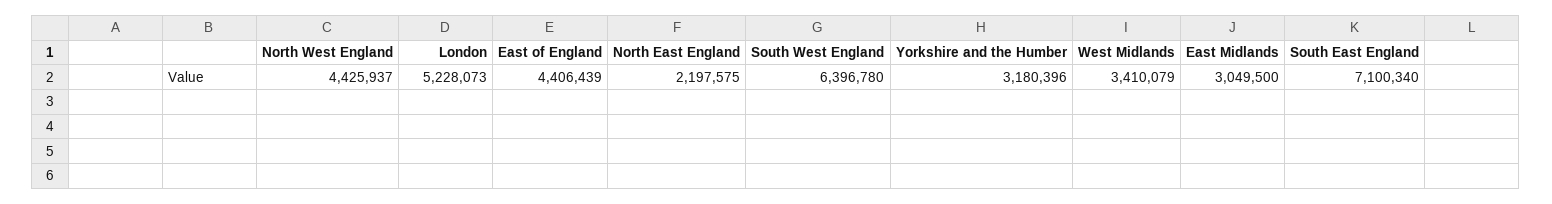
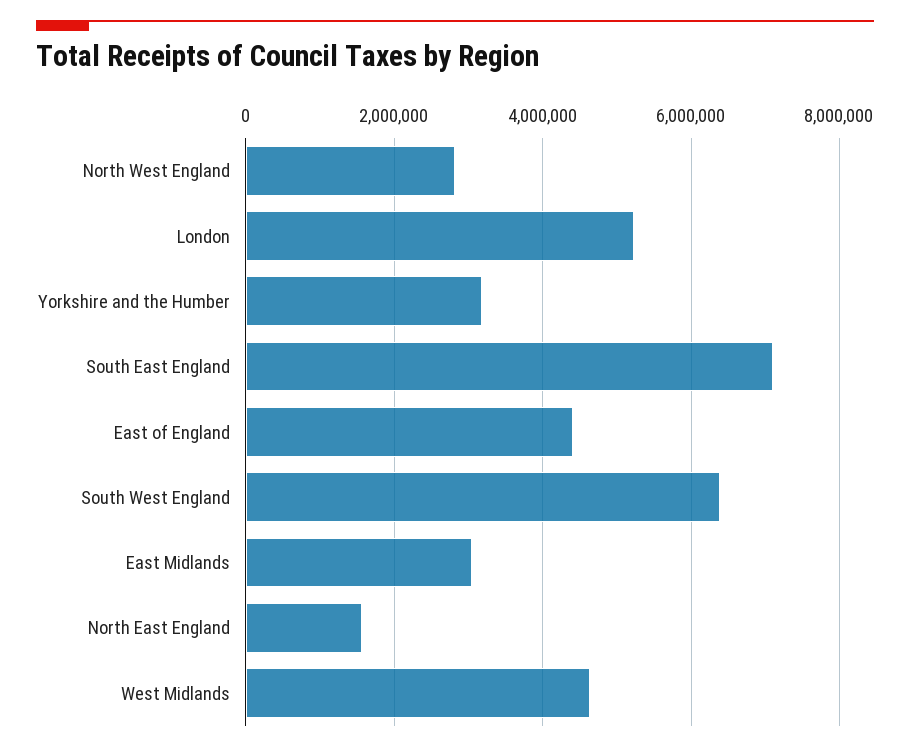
North West England: 4425937 -> 2800000
North East England: 2197575 -> 1600000
West Midlands: 3410079 -> 4600000

